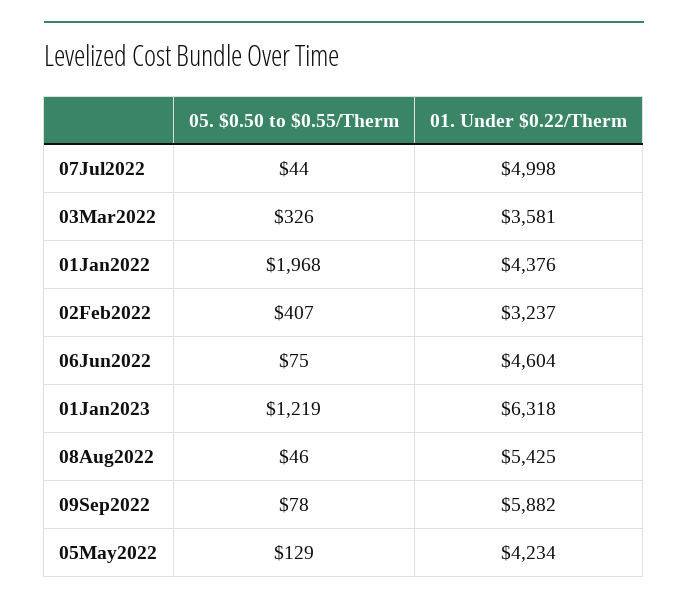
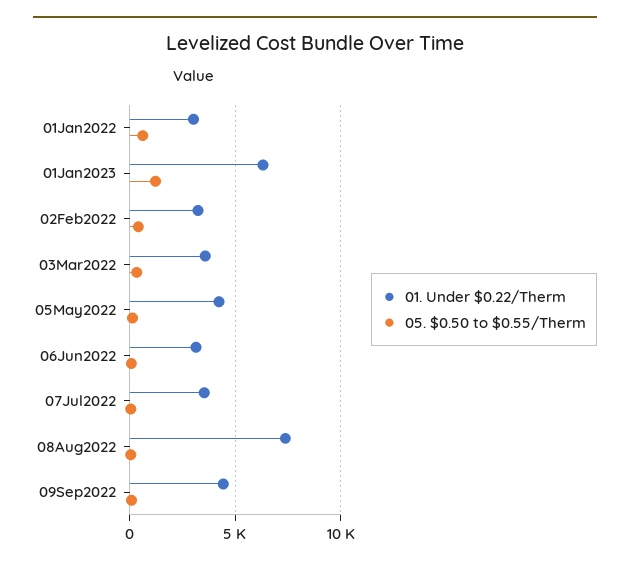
01. Under $0.22/Therm, 07Jul2022: 4998 -> 3500
05. $0.50 to $0.55/Therm, 01Jan2022: 1968 -> 500
01. Under $0.22/Therm, 01Jan2022: 4376 -> 3000
01. Under $0.22/Therm, 06Jun2022: 4604 -> 3000
01. Under $0.22/Therm, 08Aug2022: 5425 -> 7500
01. Under $0.22/Therm, 09Sep2022: 5882 -> 4500

